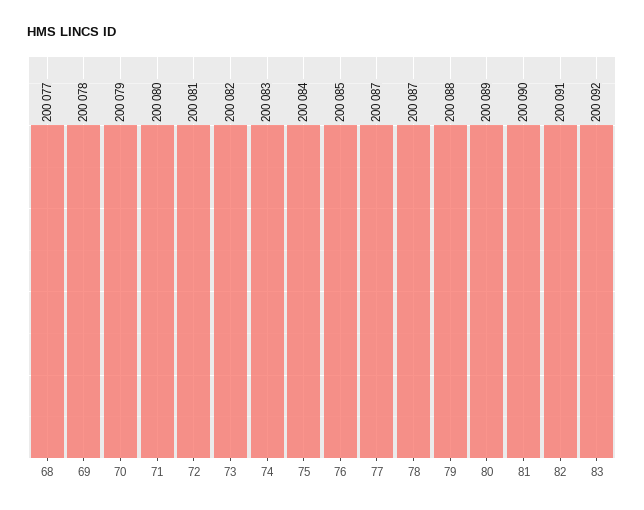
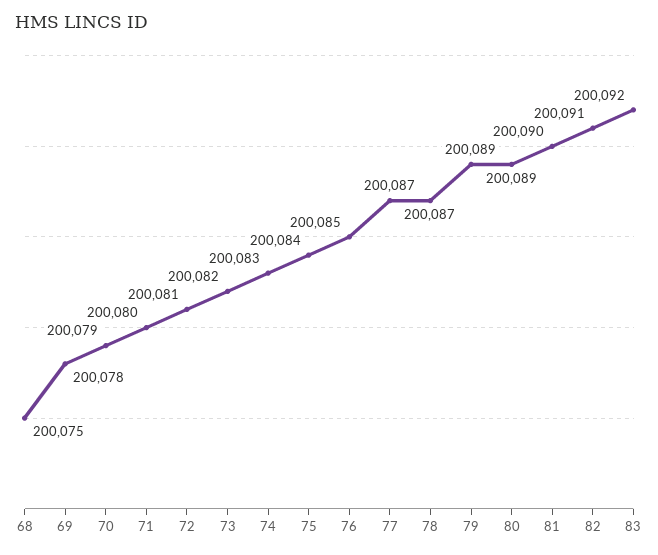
68: 200077 -> 200075
79: 200088 -> 200089

